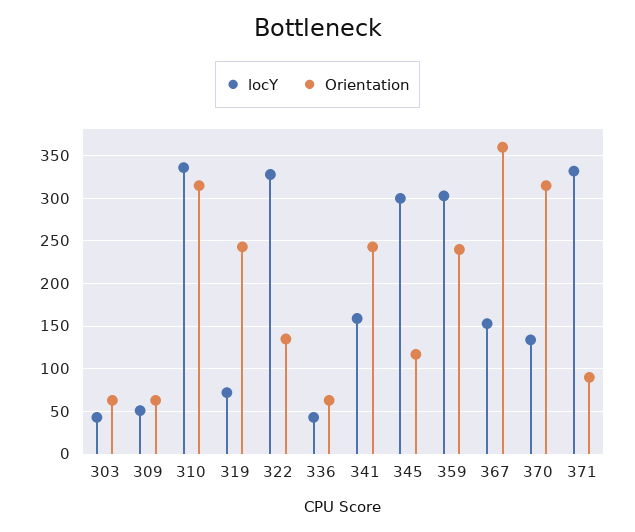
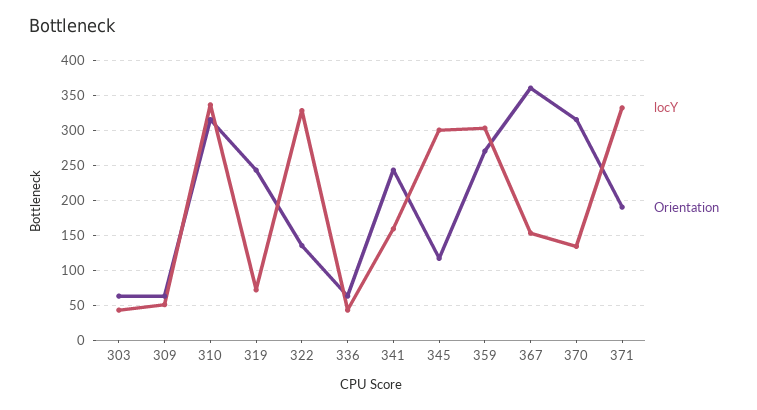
Orientation, 359: 240 -> 270
Orientation, 371: 90 -> 190

